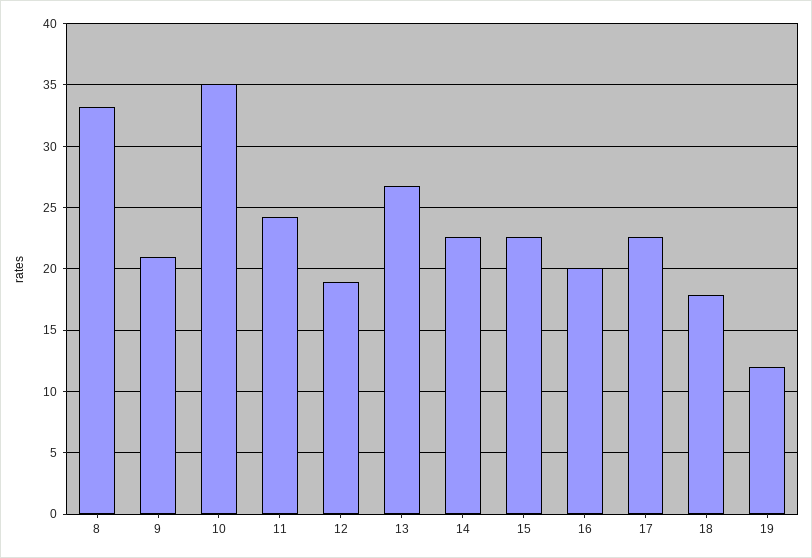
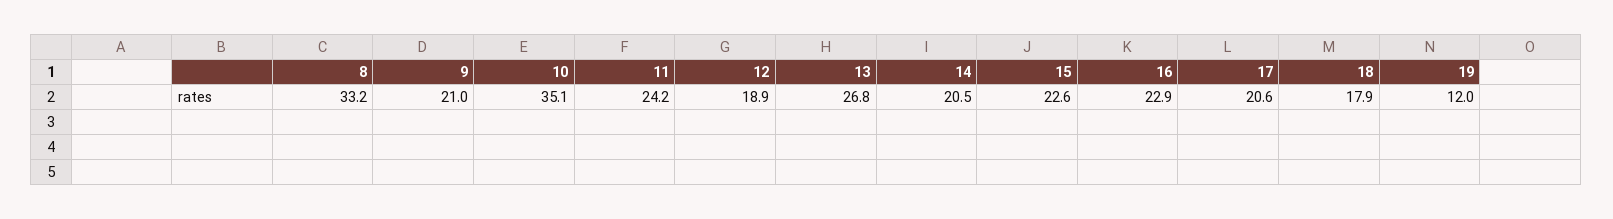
14: 22.5 -> 20.5
16: 20 -> 22.9
17: 22.5 -> 20.6

